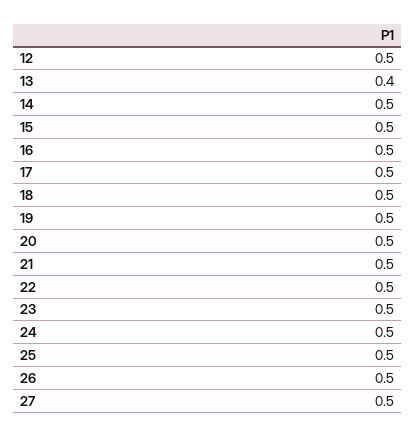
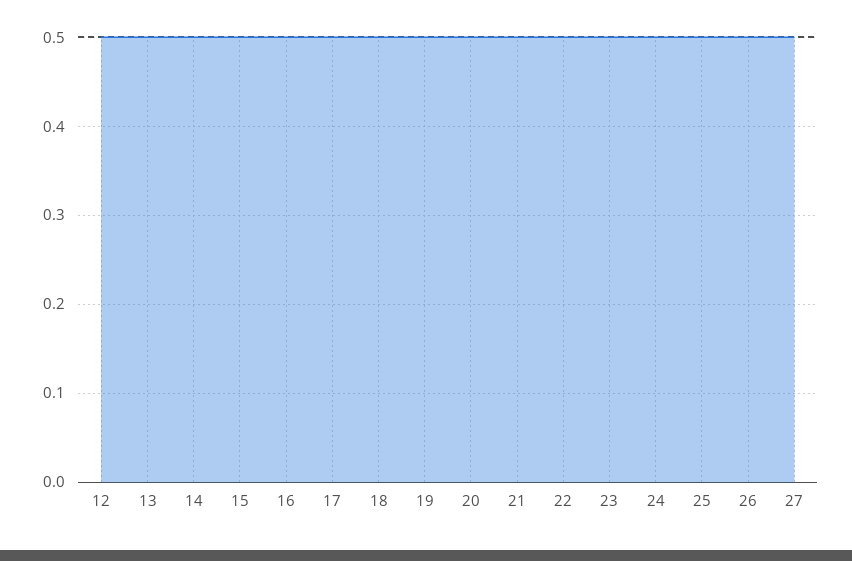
13: 0.4 -> 0.5

